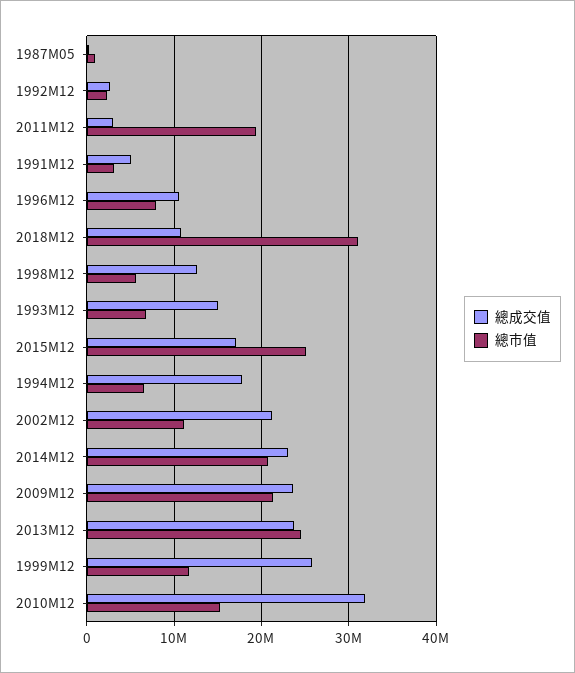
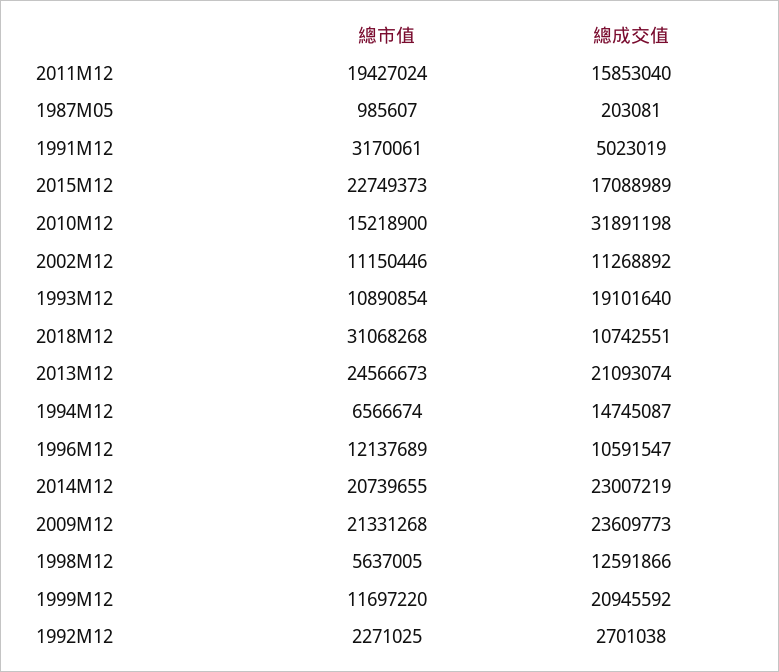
總成交值, 2011M12: 3000000 -> 15853040
總市值, 1996M12: 8000000 -> 12137689
總成交值, 1993M12: 15000000 -> 19101640
總市值, 1993M12: 7000000 -> 10890854
總市值, 2015M12: 25000000 -> 22749373
總成交值, 1994M12: 18000000 -> 14745087
總成交值, 2002M12: 21000000 -> 11268892
總成交值, 2013M12: 24000000 -> 21093074
總成交值, 1999M12: 26000000 -> 20945592

